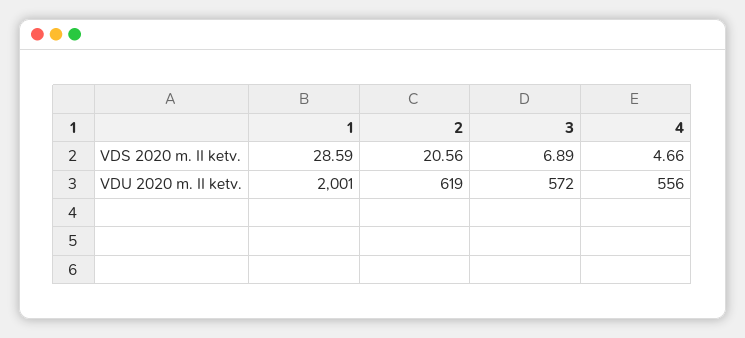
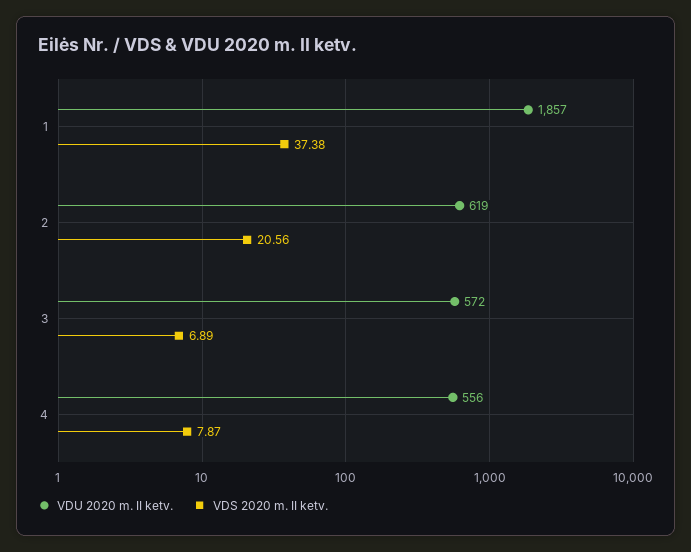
VDS 2020 m. II ketv., 1: 28.59 -> 37.38
VDS 2020 m. II ketv., 4: 4.66 -> 7.87
VDU 2020 m. II ketv., 1: 2001 -> 1857

